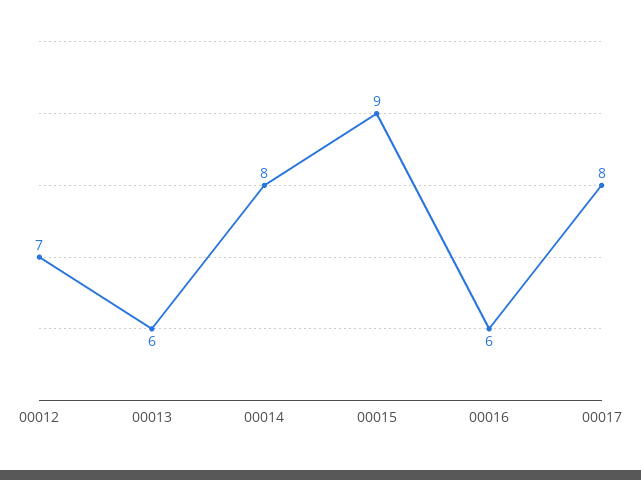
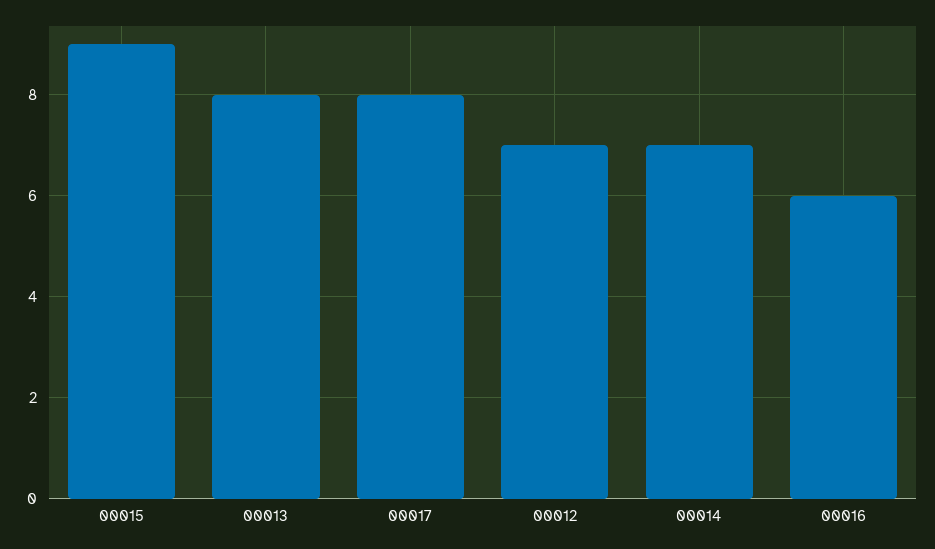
00013: 6 -> 8
00014: 8 -> 7

